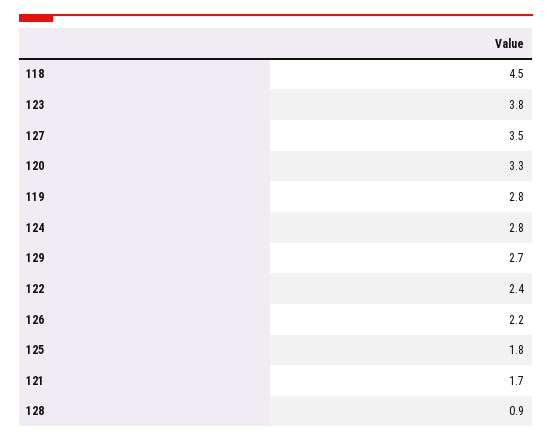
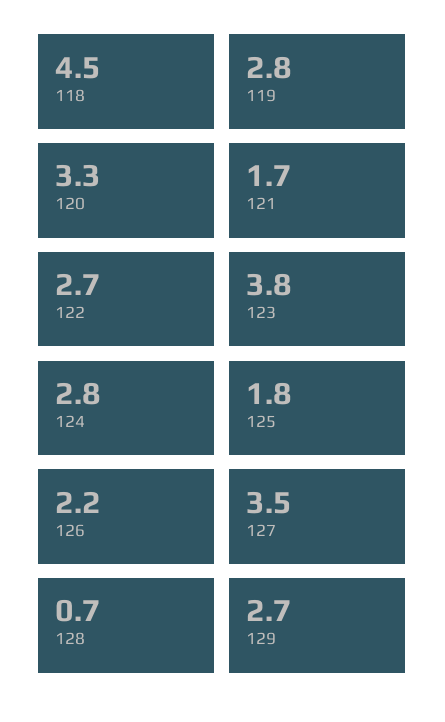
122: 2.4 -> 2.7
128: 0.9 -> 0.7

